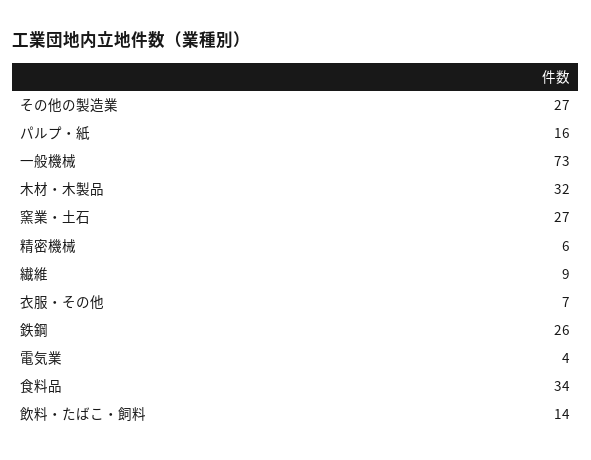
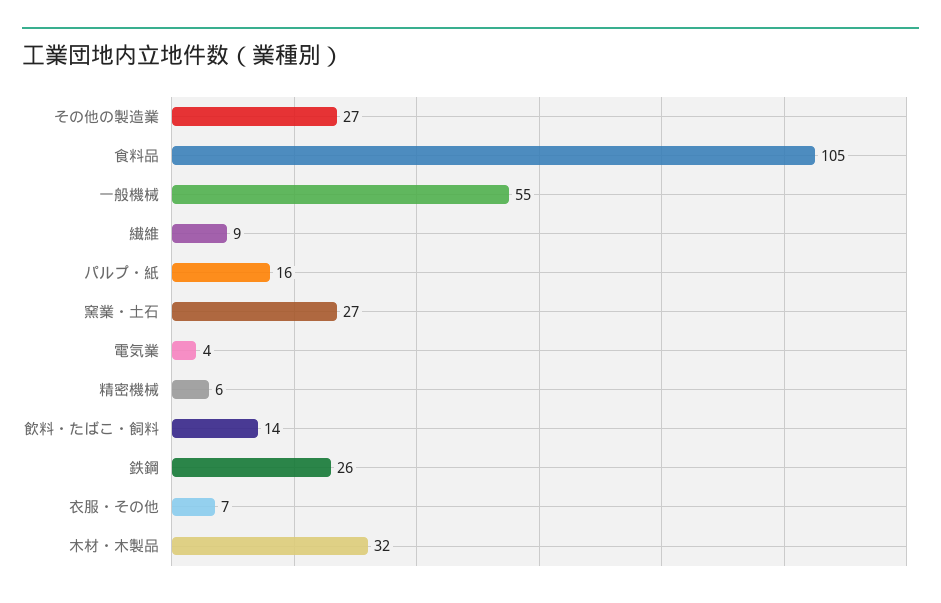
一般機械: 73 -> 55
食料品: 34 -> 105

